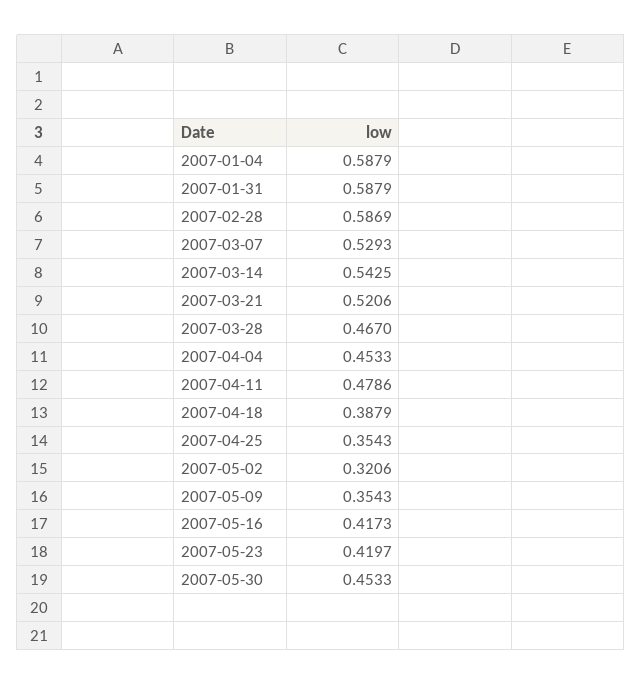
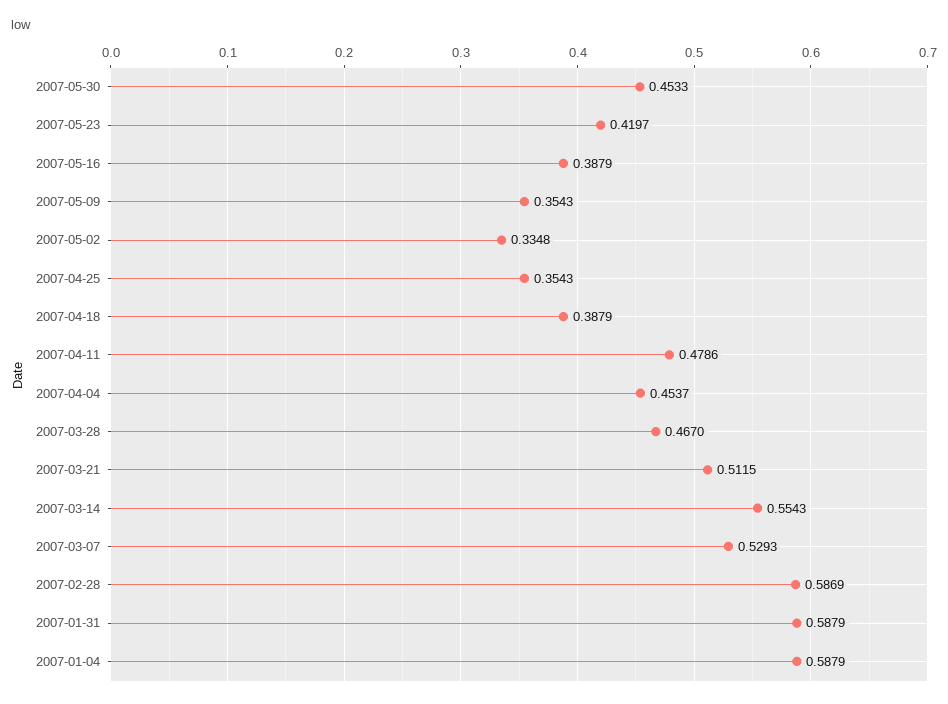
2007-03-14: 0.5425 -> 0.5543
2007-03-21: 0.5206 -> 0.5115
2007-04-04: 0.4533 -> 0.4537
2007-05-02: 0.3206 -> 0.3348
2007-05-16: 0.4173 -> 0.3879

